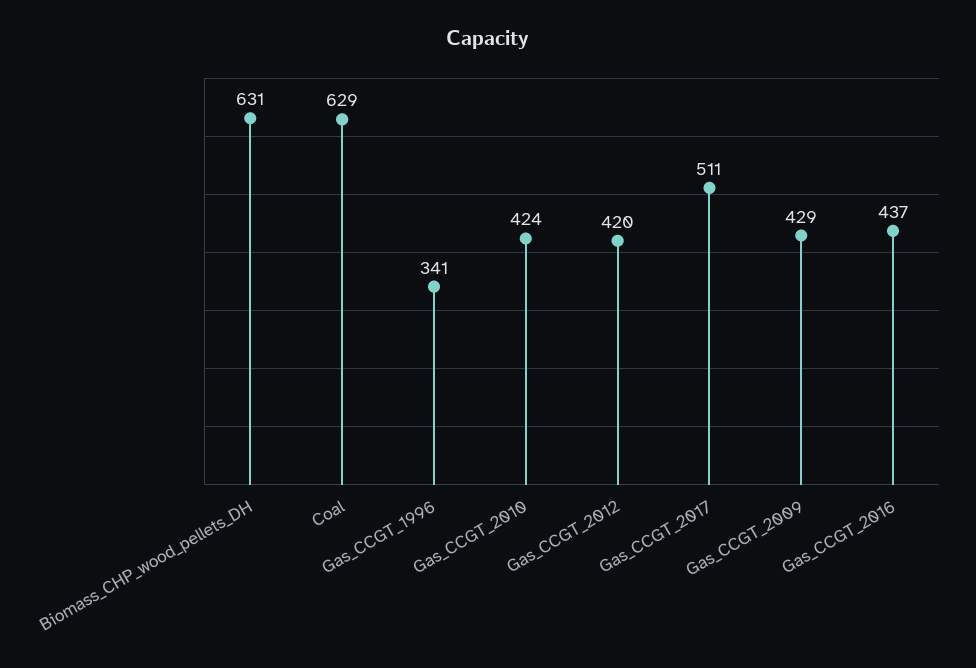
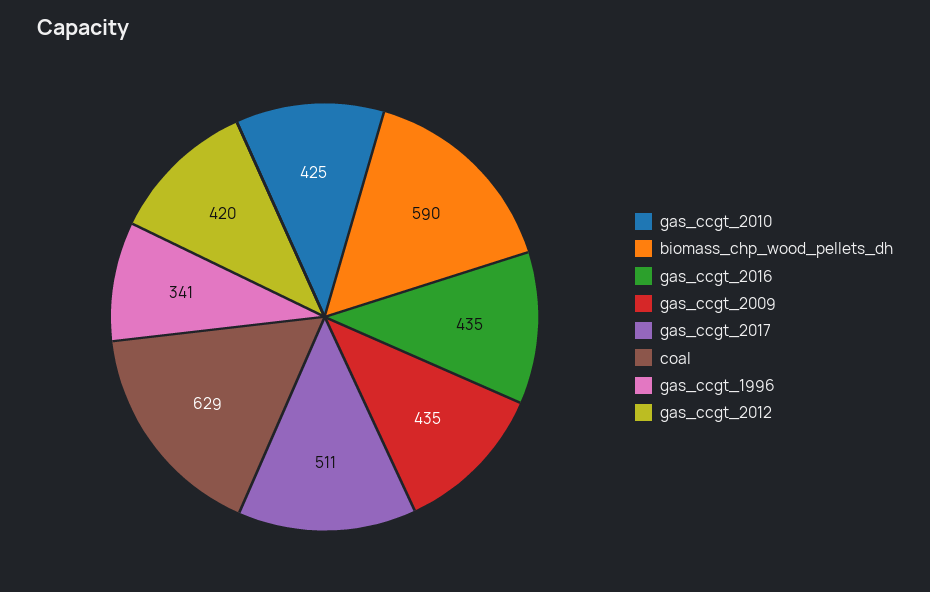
Biomass_CHP_wood_pellets_DH: 631 -> 590
Gas_CCGT_2010: 424 -> 425
Gas_CCGT_2009: 429 -> 435
Gas_CCGT_2016: 437 -> 435

